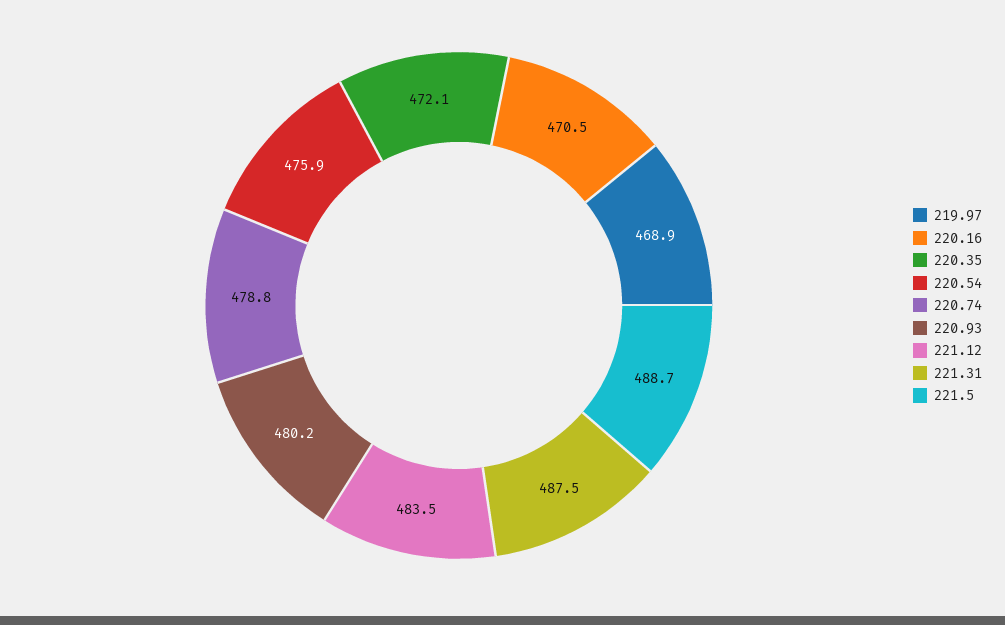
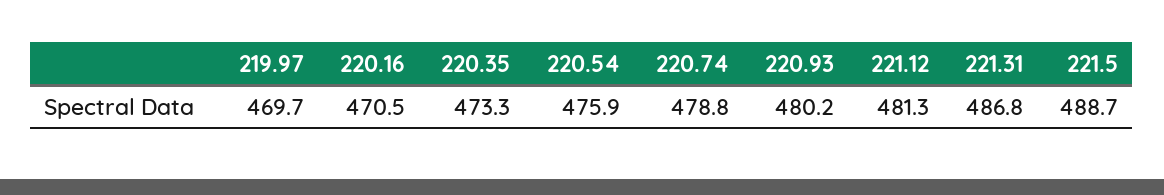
219.97: 468.9 -> 469.7
220.35: 472.1 -> 473.3
221.12: 483.5 -> 481.3
221.31: 487.5 -> 486.8

